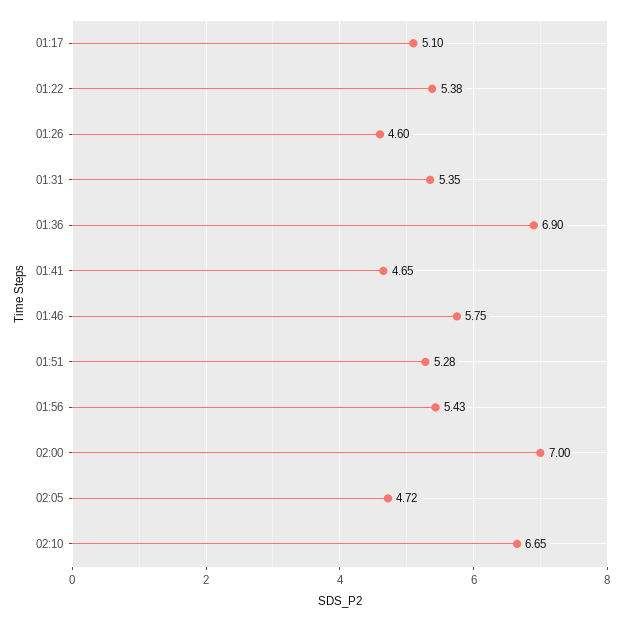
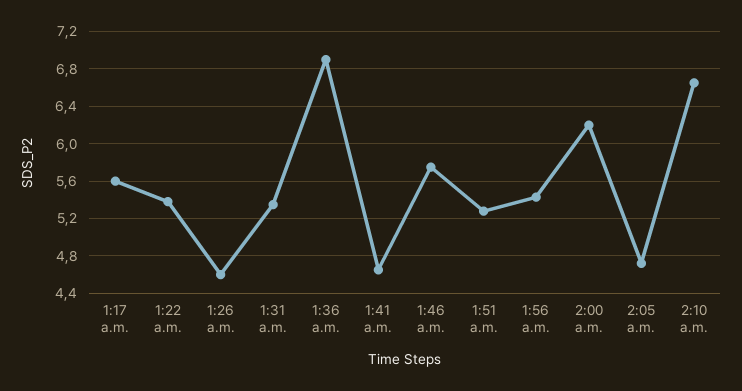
01:17: 5.1 -> 5.6
02:00: 7 -> 6.2

